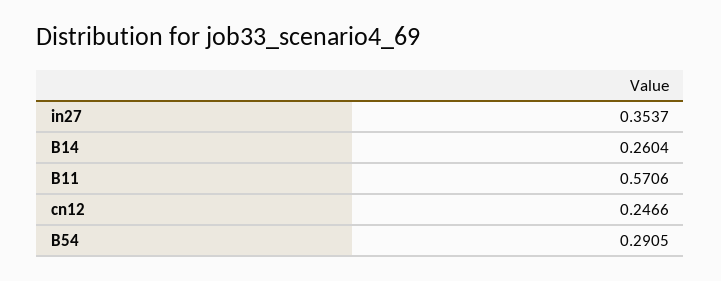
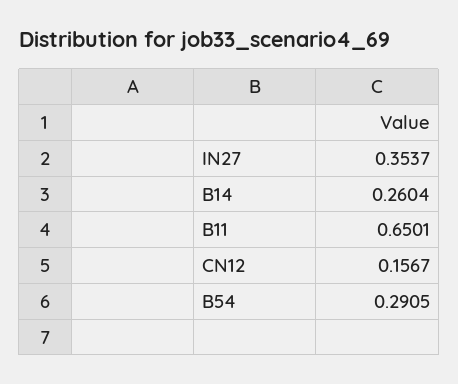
B11: 0.5706 -> 0.6501
cn12: 0.2466 -> 0.1567

